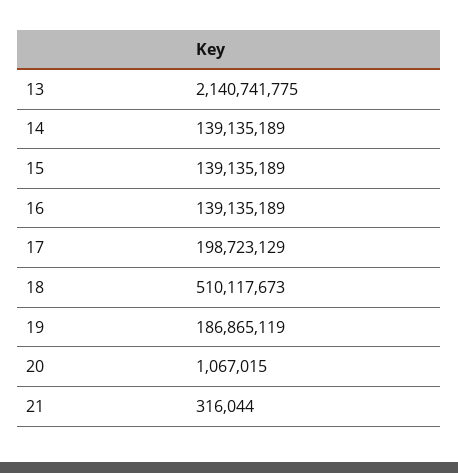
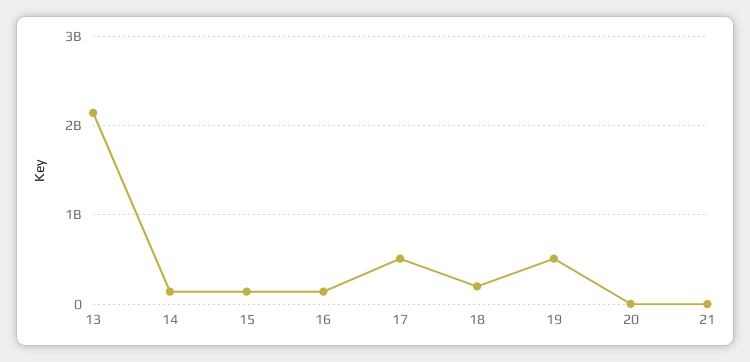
17: 198723129 -> 500000000
18: 510117673 -> 200000000
19: 186865119 -> 500000000

